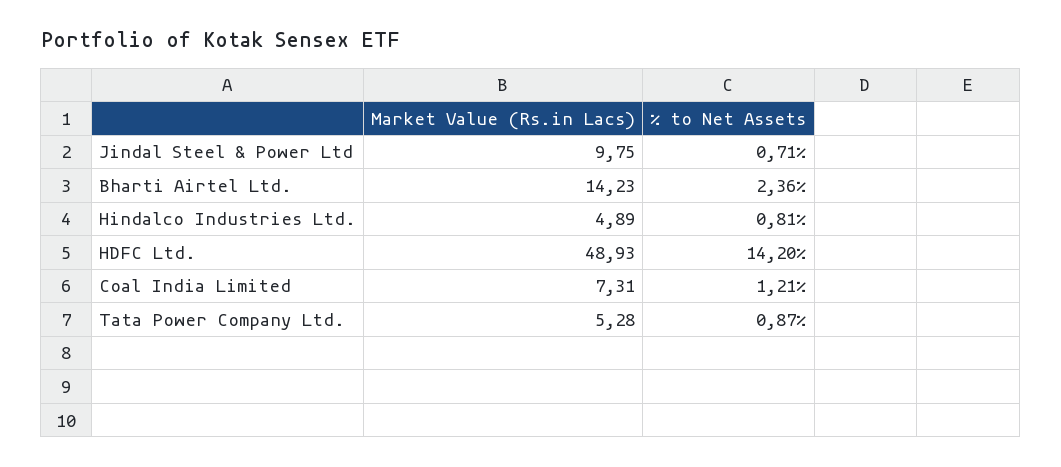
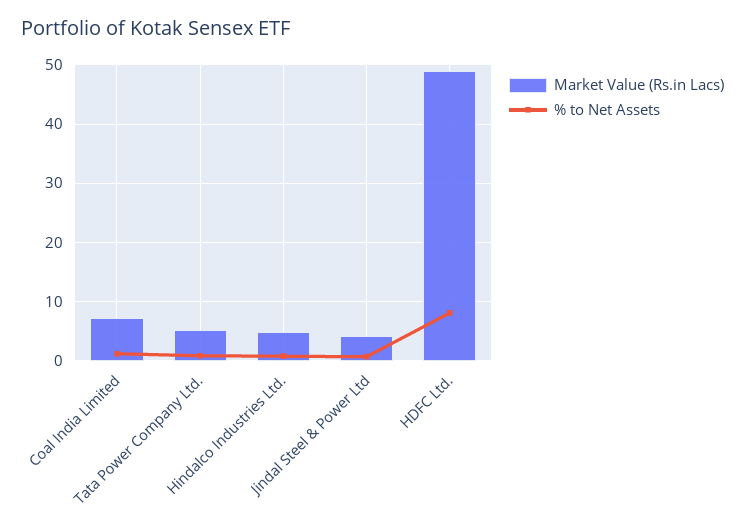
Market Value (Rs.in Lacs), Jindal Steel & Power Ltd: 9.75 -> 4
Market Value (Rs.in Lacs), Bharti Airtel Ltd.: 14.23 -> none
% to Net Assets, Bharti Airtel Ltd.: 2.36 -> none
% to Net Assets, HDFC Ltd.: 14.2 -> 8

